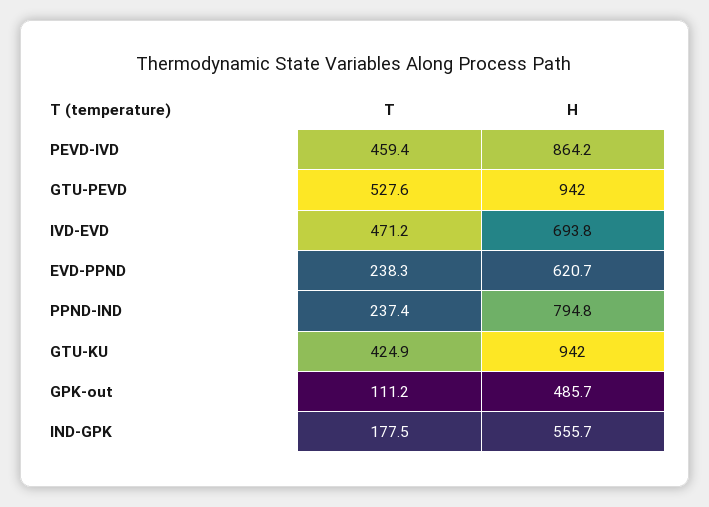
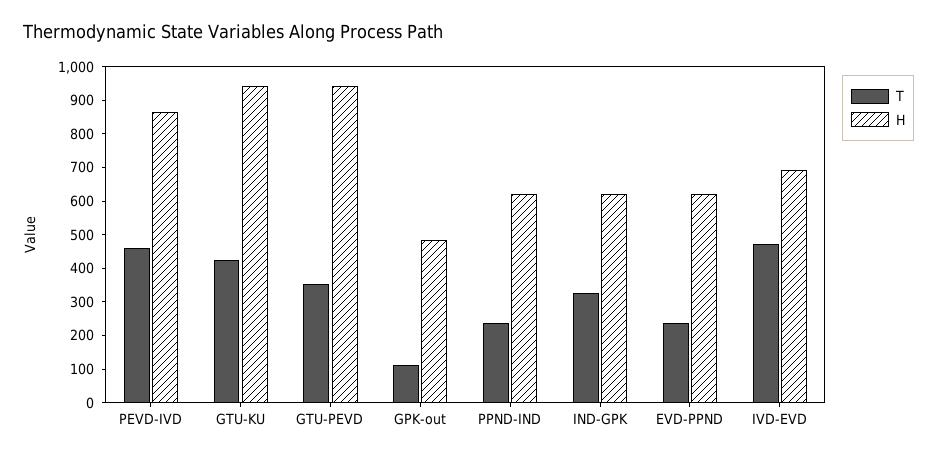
T, GTU-PEVD: 527.6 -> 350
H, PPND-IND: 794.8 -> 625
T, IND-GPK: 177.5 -> 325
H, IND-GPK: 555.7 -> 625

